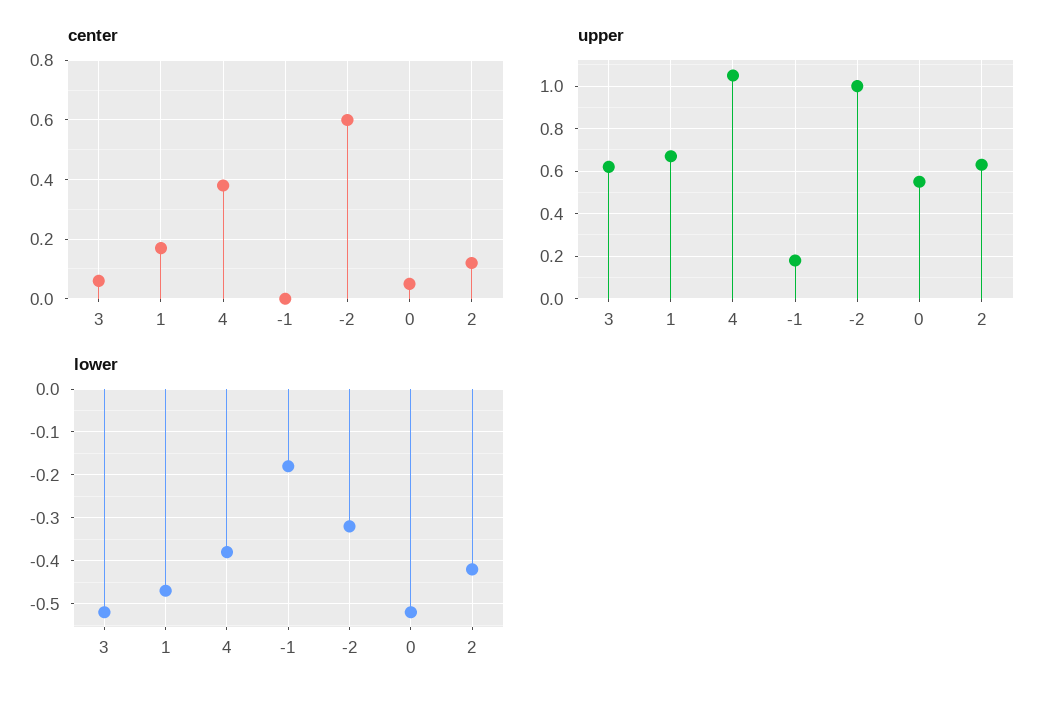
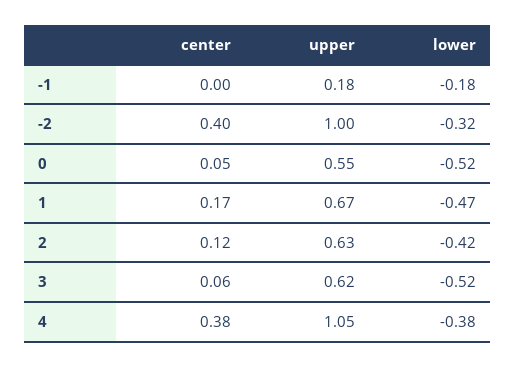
center, -2: 0.6 -> 0.4

